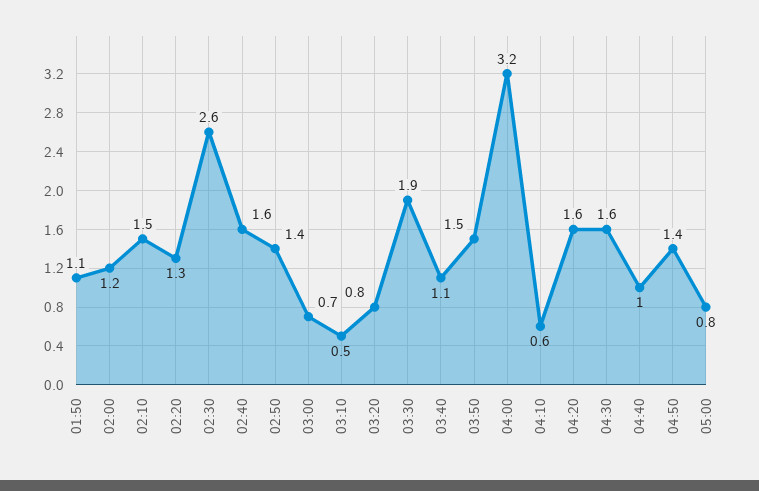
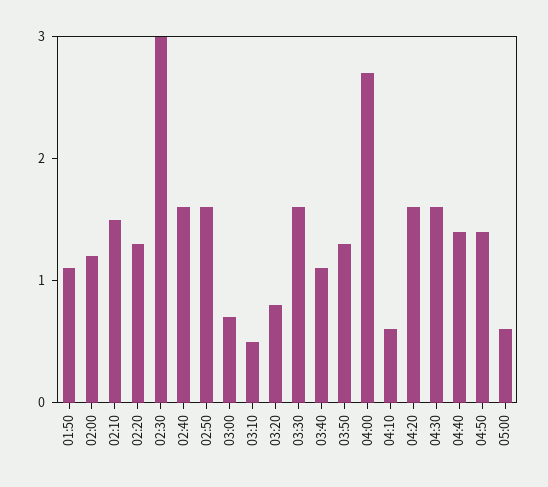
02:30: 2.6 -> 3
02:50: 1.4 -> 1.6
03:30: 1.9 -> 1.6
03:50: 1.5 -> 1.3
04:00: 3.2 -> 2.7
04:40: 1 -> 1.4
05:00: 0.8 -> 0.6

